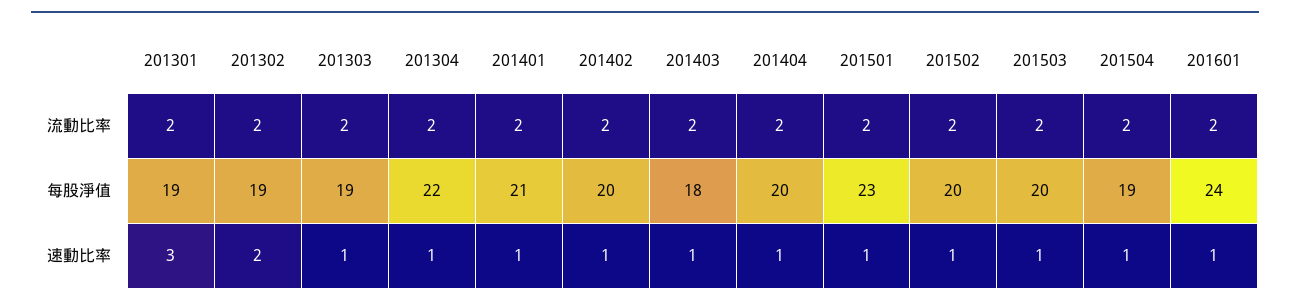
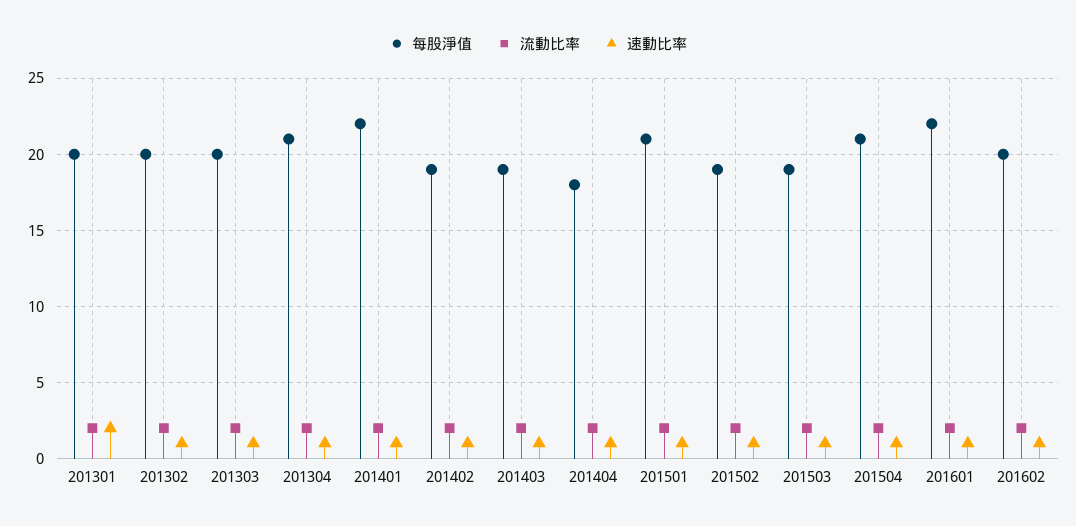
每股淨值, 201301: 19 -> 20
每股淨值, 201302: 19 -> 20
每股淨值, 201303: 19 -> 20
每股淨值, 201304: 22 -> 21
每股淨值, 201401: 21 -> 22
每股淨值, 201402: 20 -> 19
每股淨值, 201403: 18 -> 19
每股淨值, 201404: 20 -> 18
每股淨值, 201501: 23 -> 21
每股淨值, 201502: 20 -> 19
每股淨值, 201503: 20 -> 19
每股淨值, 201504: 19 -> 21
每股淨值, 201601: 24 -> 22
速動比率, 201301: 3 -> 2
速動比率, 201302: 2 -> 1
每股淨值, 201602: none -> 20
流動比率, 201602: none -> 2
速動比率, 201602: none -> 1

